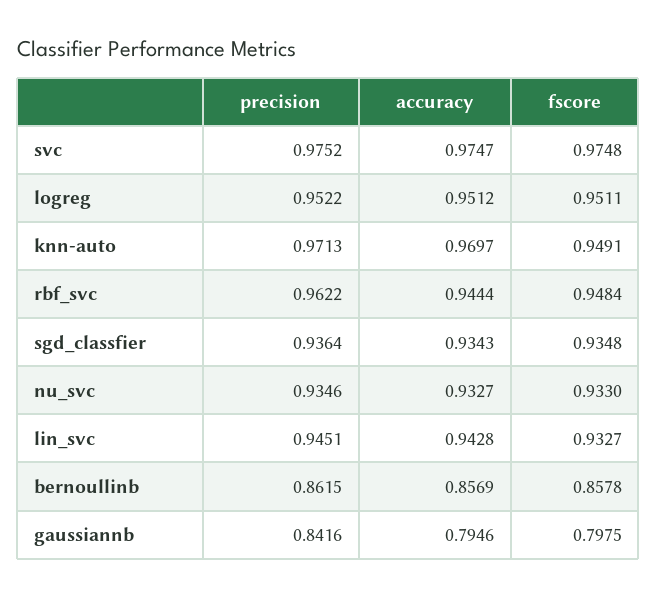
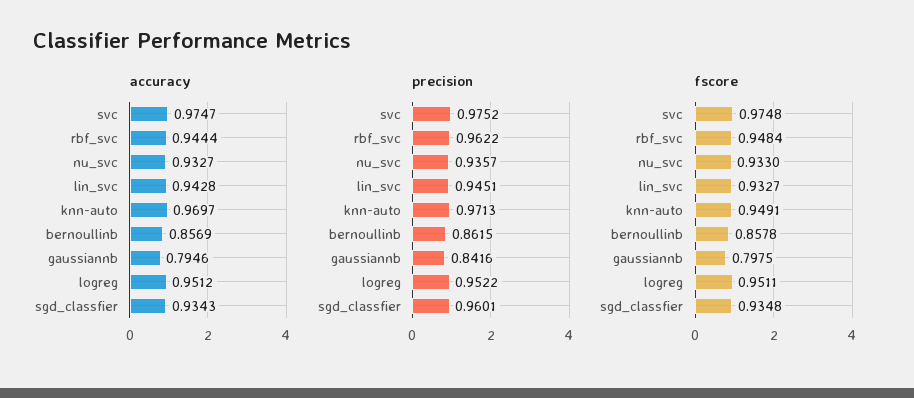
precision, sgd_classfier: 0.9364 -> 0.9601
precision, nu_svc: 0.9346 -> 0.9357

